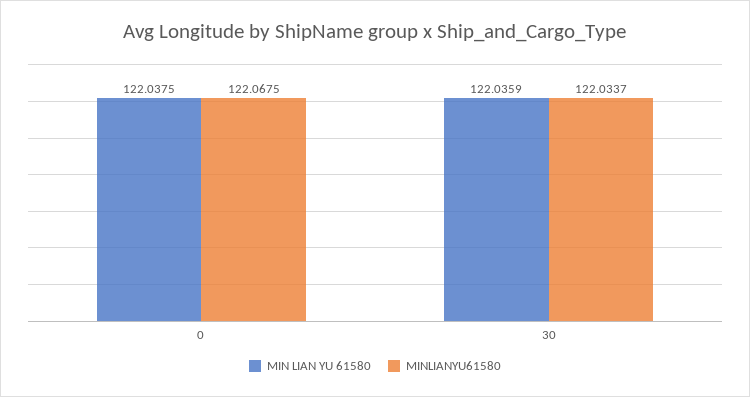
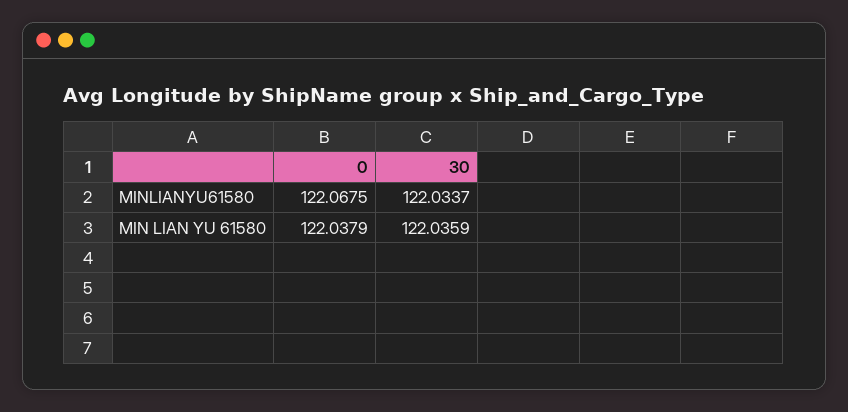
MIN LIAN YU 61580, 0: 122.0375 -> 122.0379

